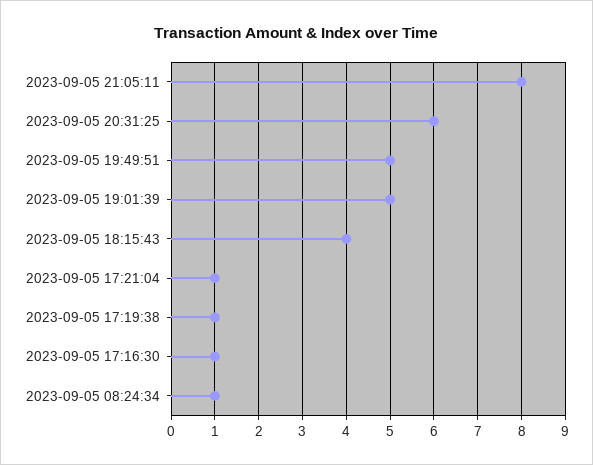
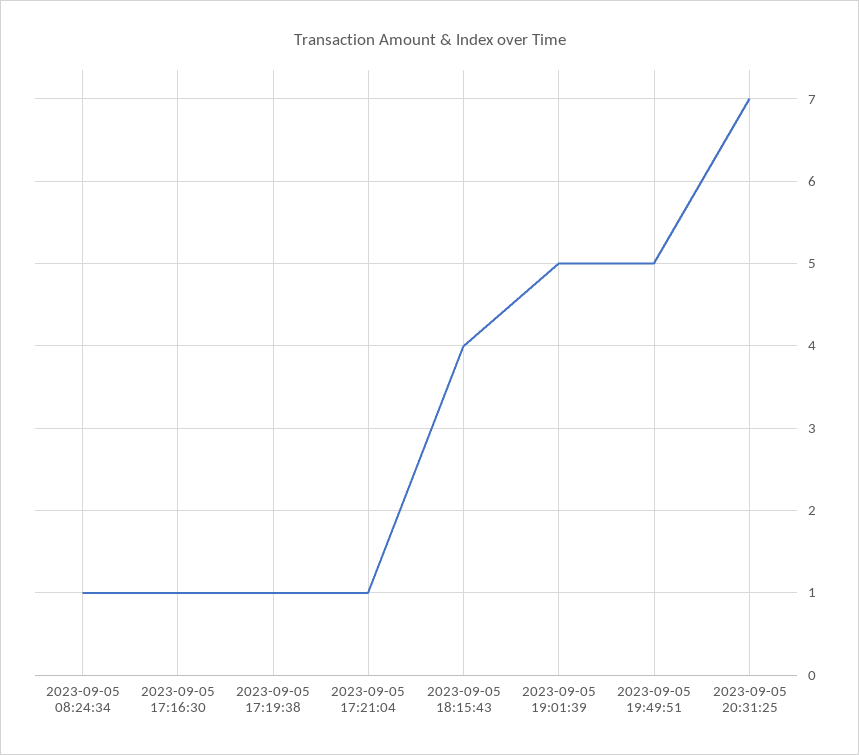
2023-09-05 21:05:11: 8 -> none
2023-09-05 20:31:25: 6 -> 7

